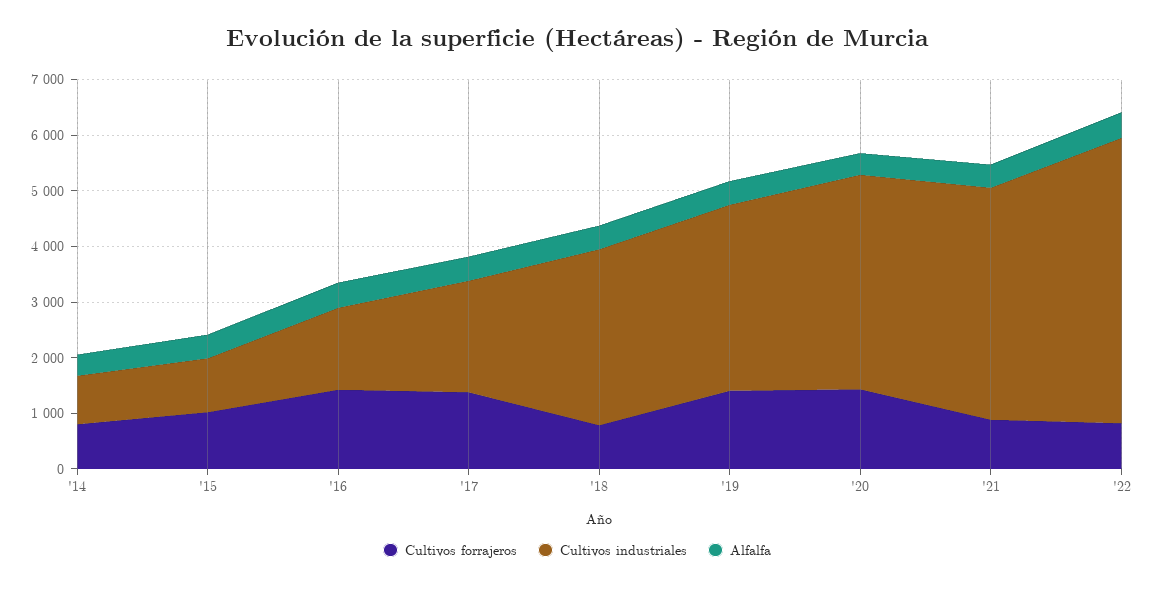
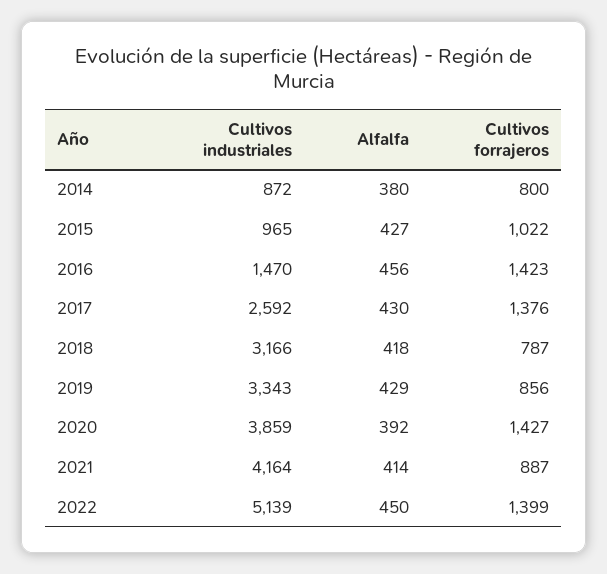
Cultivos industriales, '17: 2000 -> 2592
Cultivos forrajeros, '19: 1400 -> 856
Cultivos forrajeros, '22: 800 -> 1399

